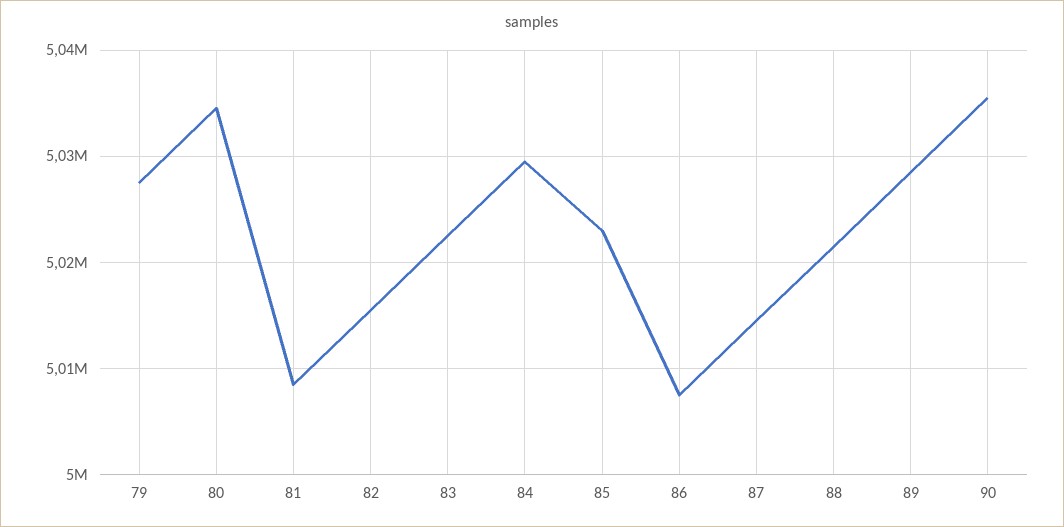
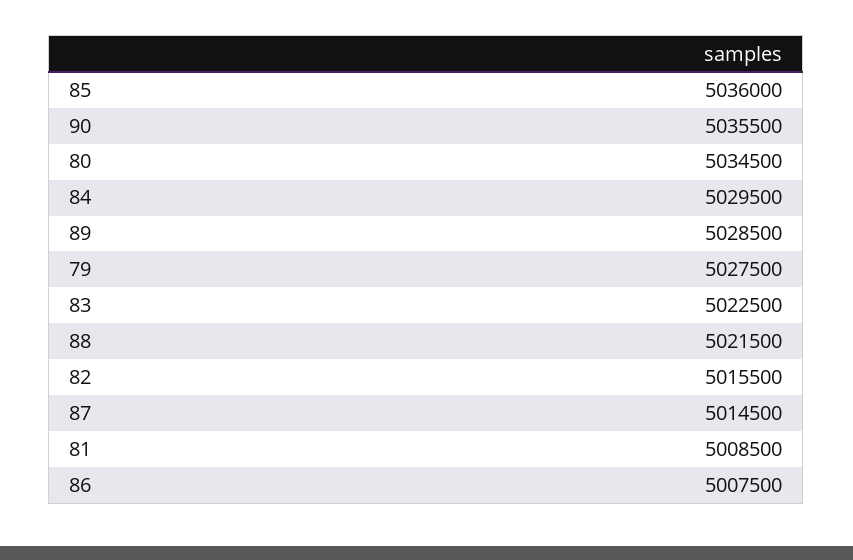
85: 5023000 -> 5036000

